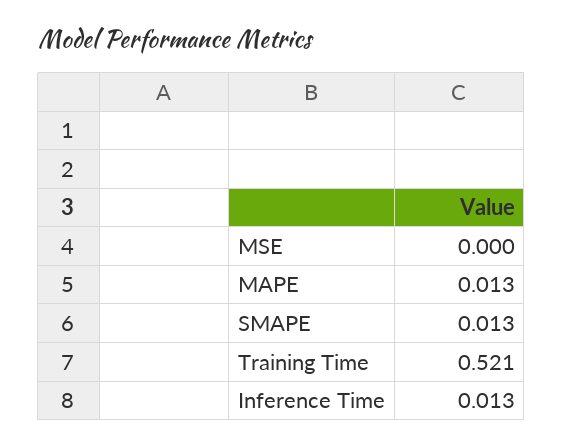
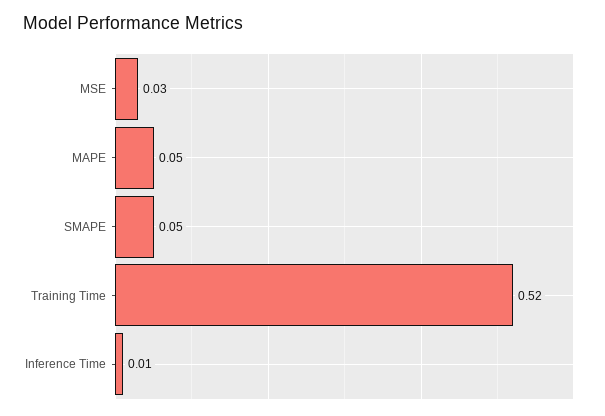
MSE: 0 -> 0.03
MAPE: 0.013 -> 0.05
SMAPE: 0.013 -> 0.05

